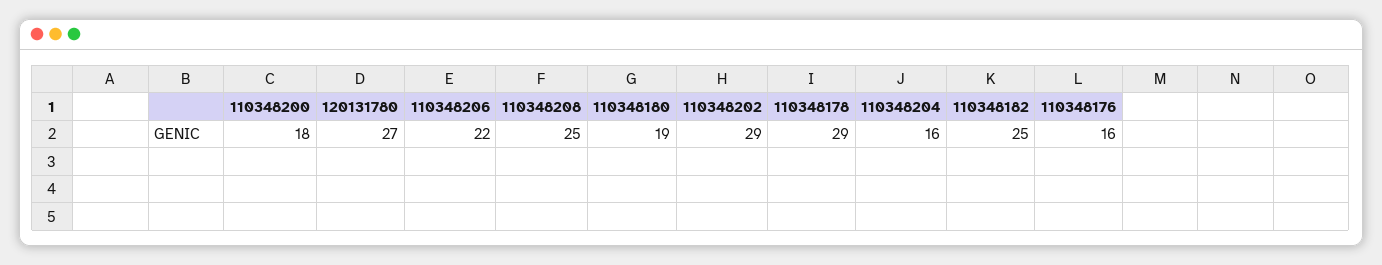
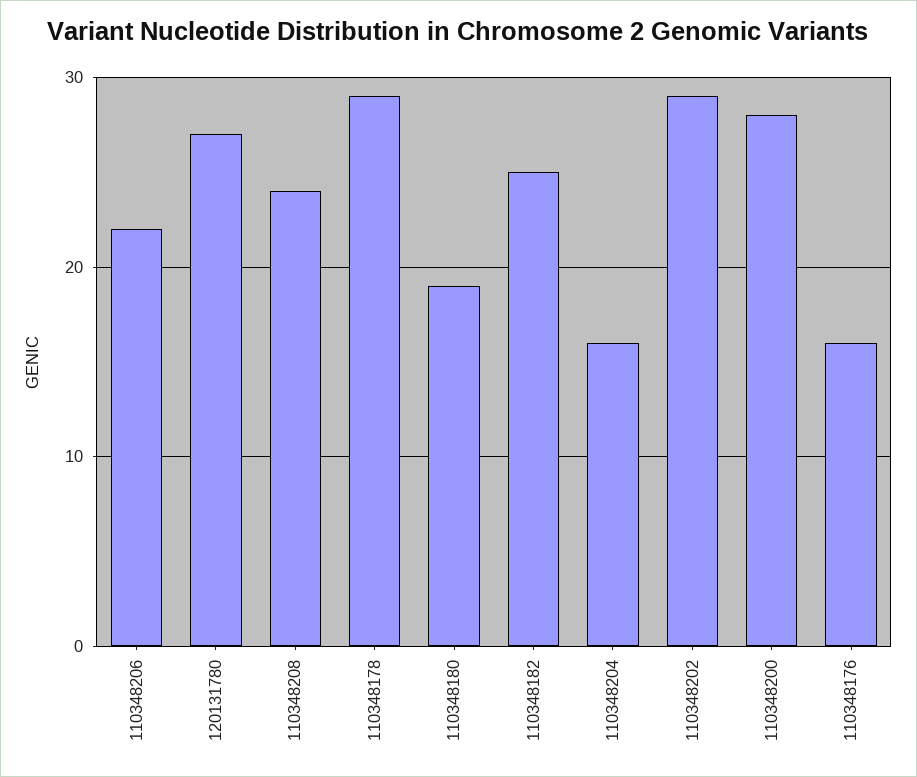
110348200: 18 -> 28
110348208: 25 -> 24

